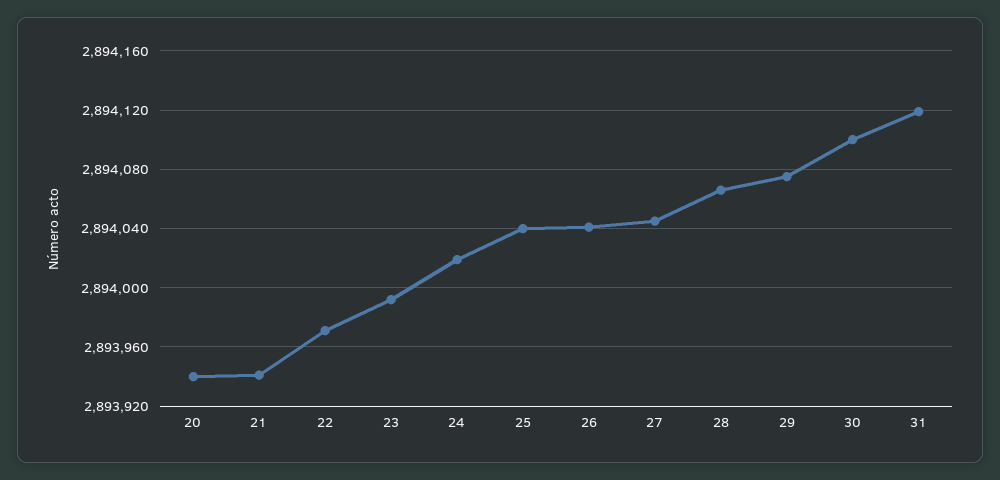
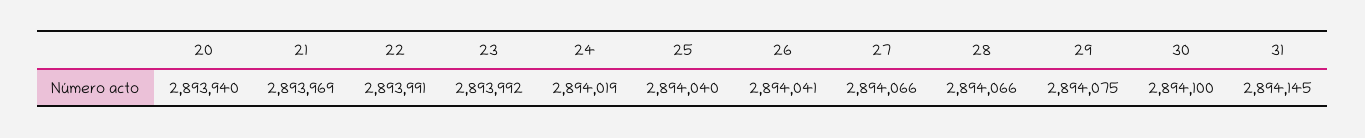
21: 2893940 -> 2893969
22: 2893970 -> 2893991
27: 2894045 -> 2894066
31: 2894120 -> 2894145

